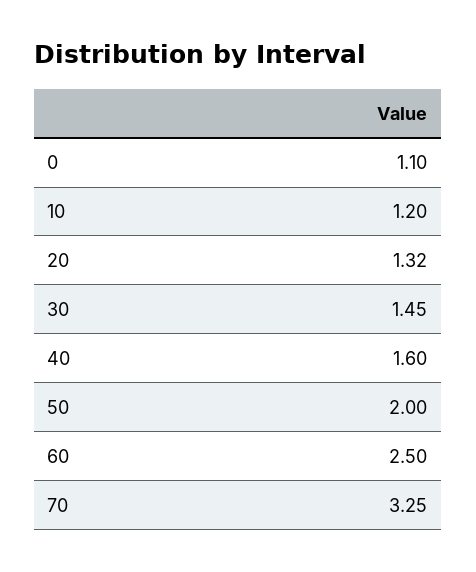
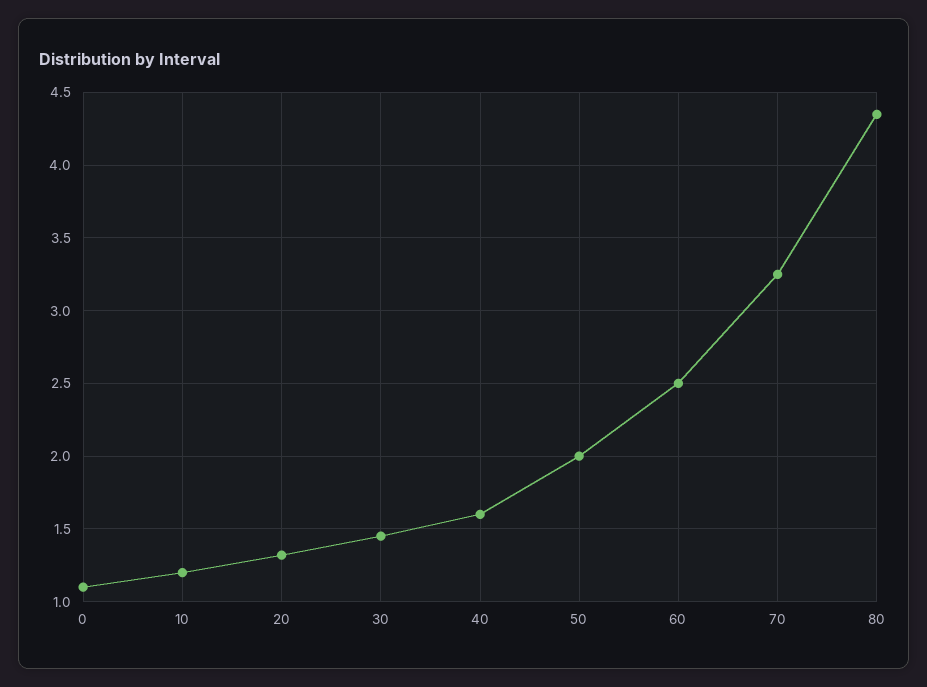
80: none -> 4.35

